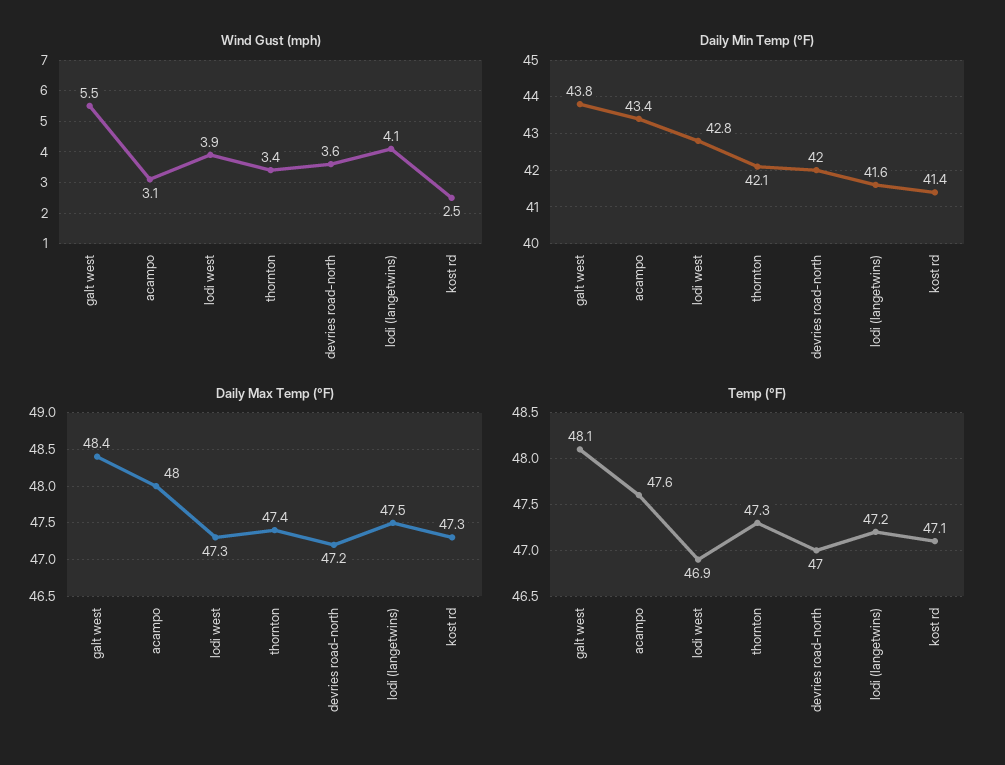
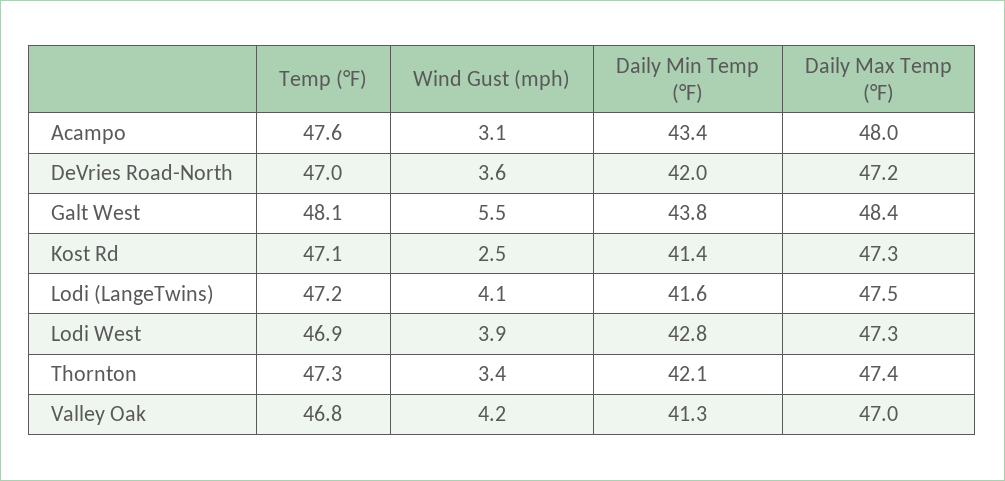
Temp (°F), Valley Oak: none -> 46.8
Wind Gust (mph), Valley Oak: none -> 4.2
Daily Min Temp (°F), Valley Oak: none -> 41.3
Daily Max Temp (°F), Valley Oak: none -> 47

